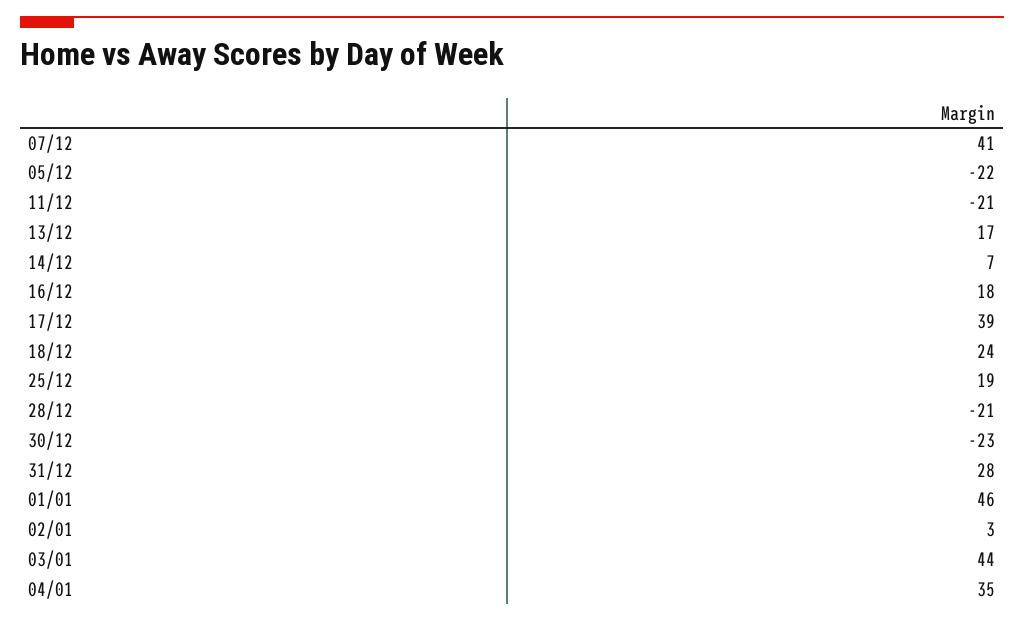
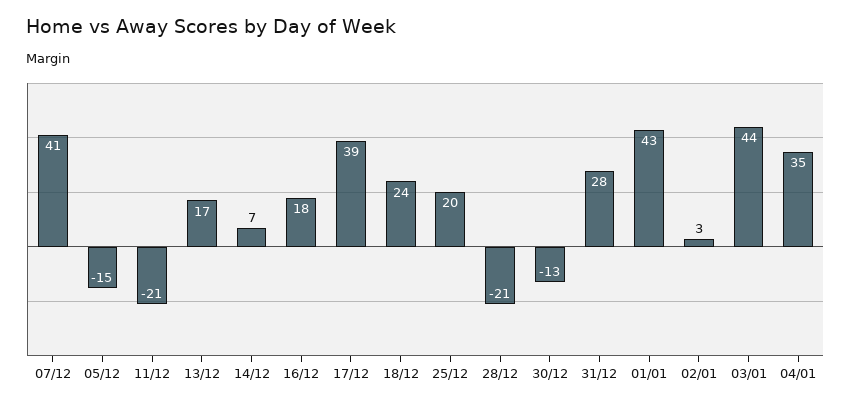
05/12: -22 -> -15
25/12: 19 -> 20
30/12: -23 -> -13
01/01: 46 -> 43

